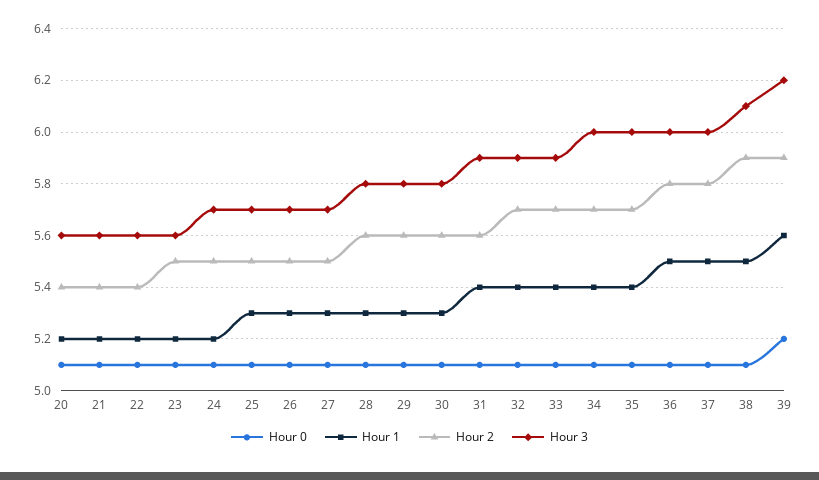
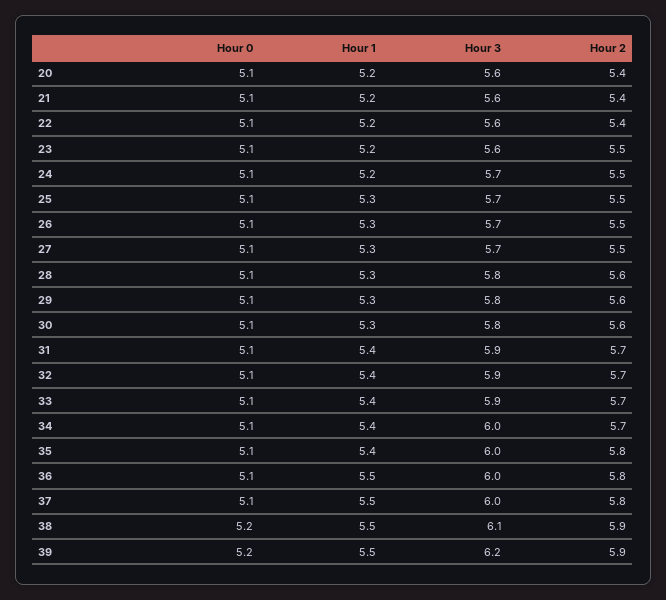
Hour 2, 31: 5.6 -> 5.7
Hour 2, 35: 5.7 -> 5.8
Hour 0, 38: 5.1 -> 5.2
Hour 1, 39: 5.6 -> 5.5

